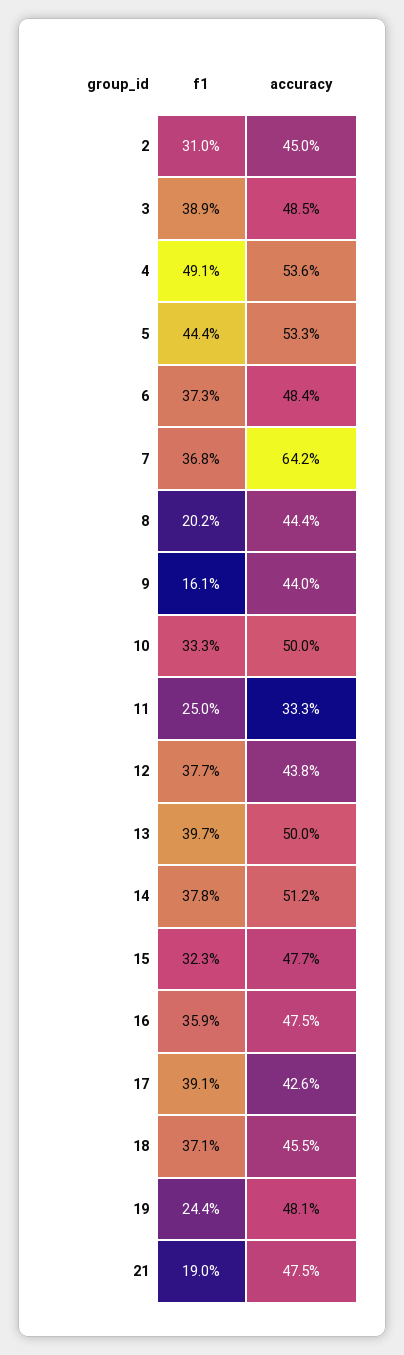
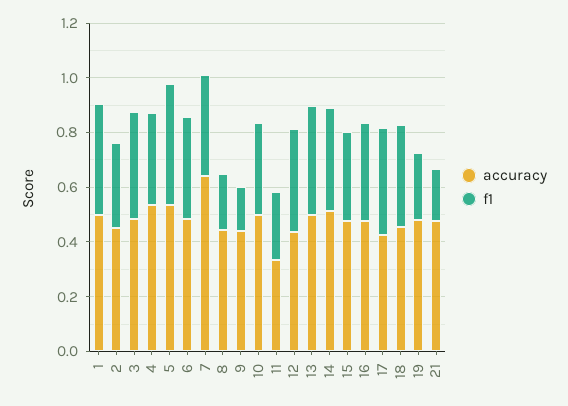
f1, 4: 0.491 -> 0.35
accuracy, 1: none -> 0.5
f1, 1: none -> 0.4

